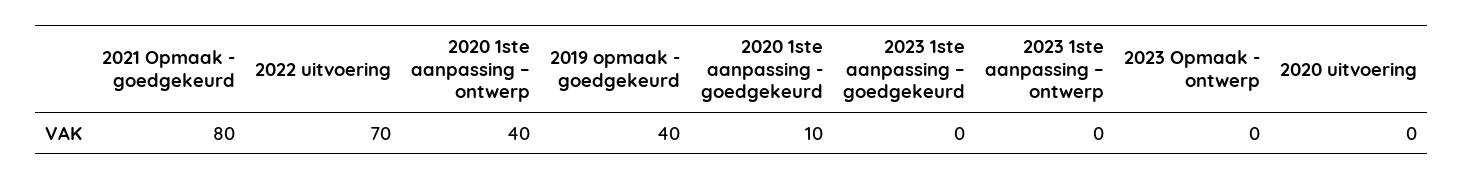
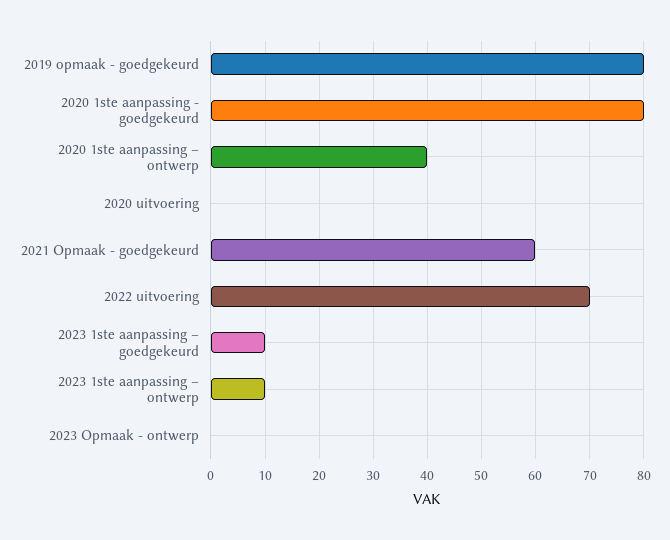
2021 Opmaak - goedgekeurd: 80 -> 60
2019 opmaak - goedgekeurd: 40 -> 80
2020 1ste aanpassing - goedgekeurd: 10 -> 80
2023 1ste aanpassing – goedgekeurd: 0 -> 10
2023 1ste aanpassing – ontwerp: 0 -> 10

